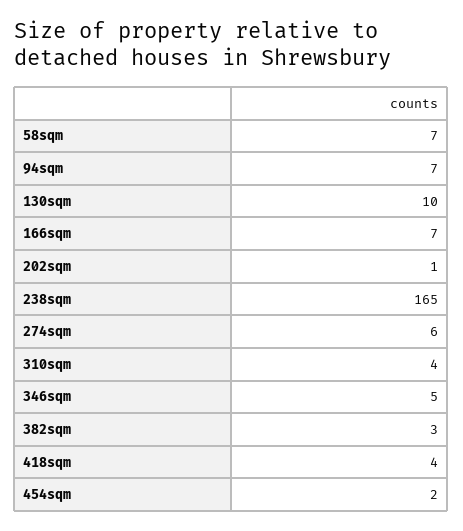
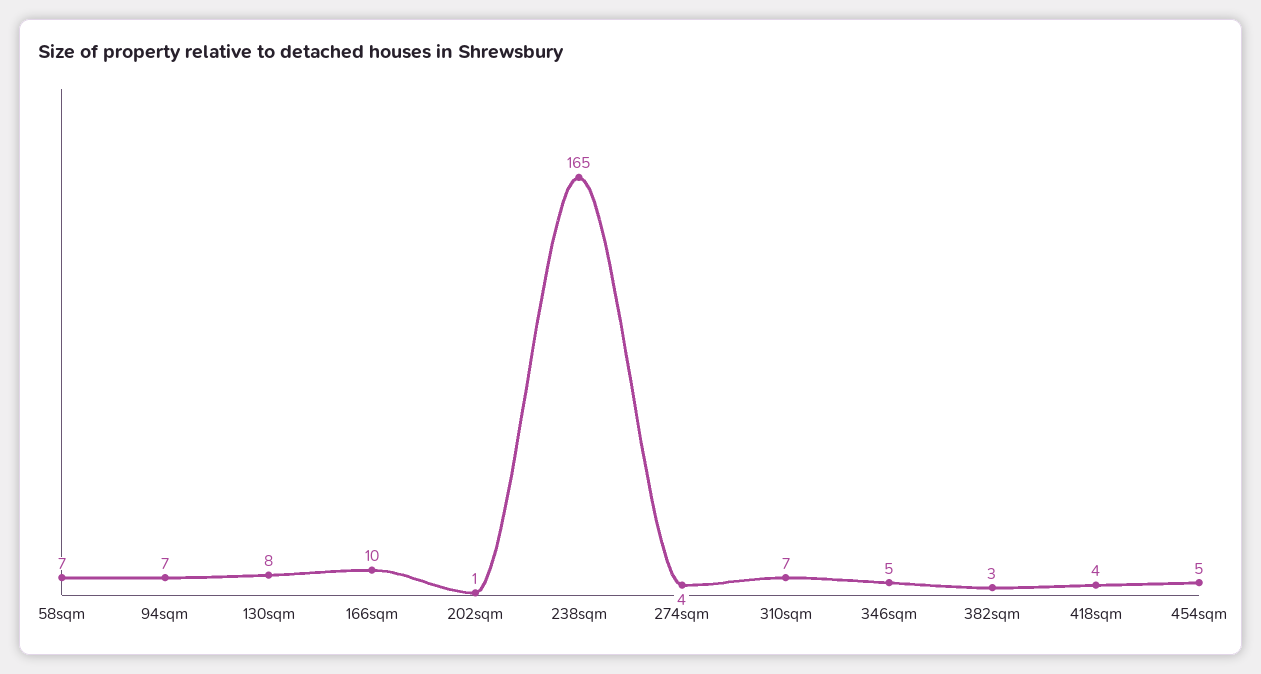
130sqm: 10 -> 8
166sqm: 7 -> 10
274sqm: 6 -> 4
310sqm: 4 -> 7
454sqm: 2 -> 5

